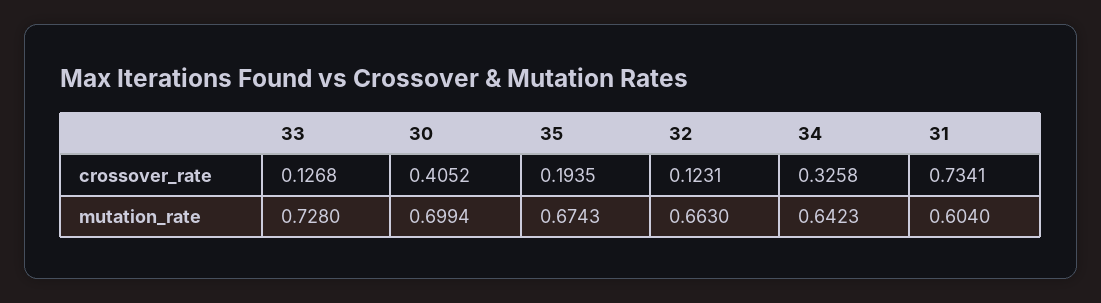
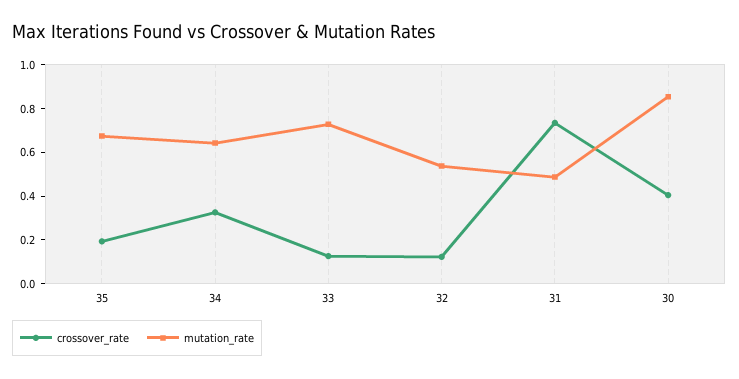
mutation_rate, 30: 0.6994 -> 0.85
mutation_rate, 32: 0.663 -> 0.55
mutation_rate, 31: 0.604 -> 0.5

